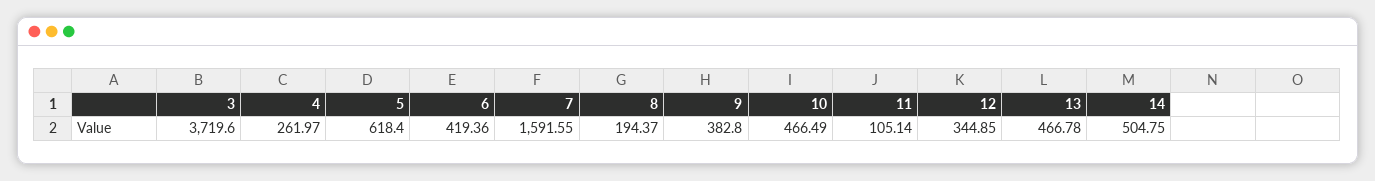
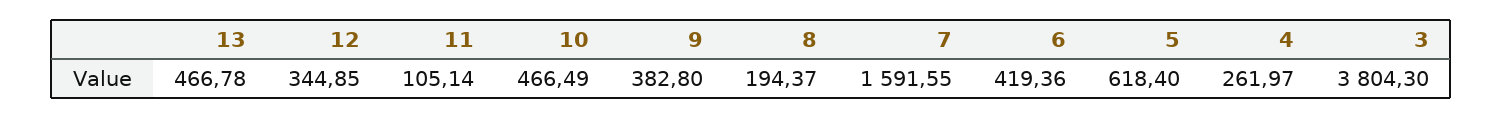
3: 3719.6 -> 3804.3
14: 504.75 -> none

